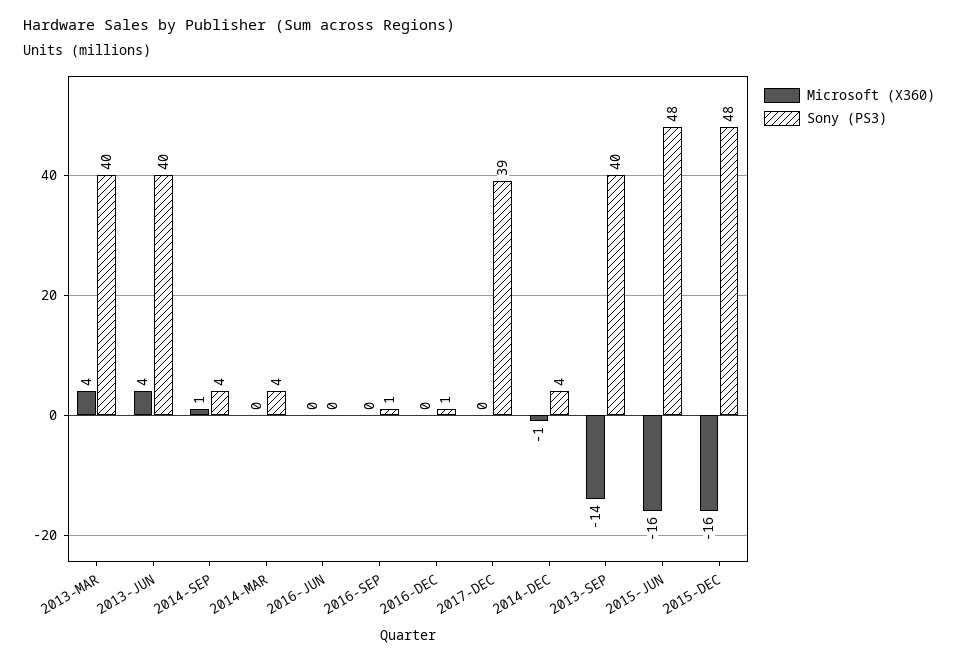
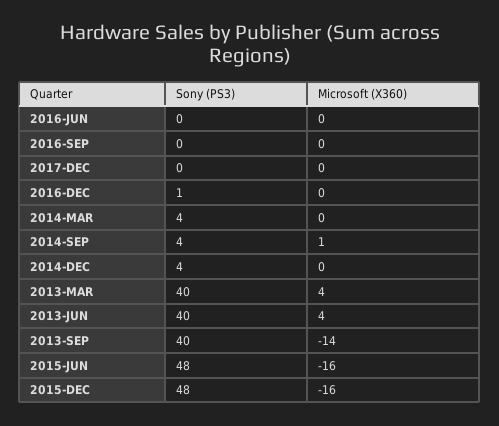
Sony (PS3), 2016-SEP: 1 -> 0
Sony (PS3), 2017-DEC: 39 -> 0
Microsoft (X360), 2014-DEC: -1 -> 0

